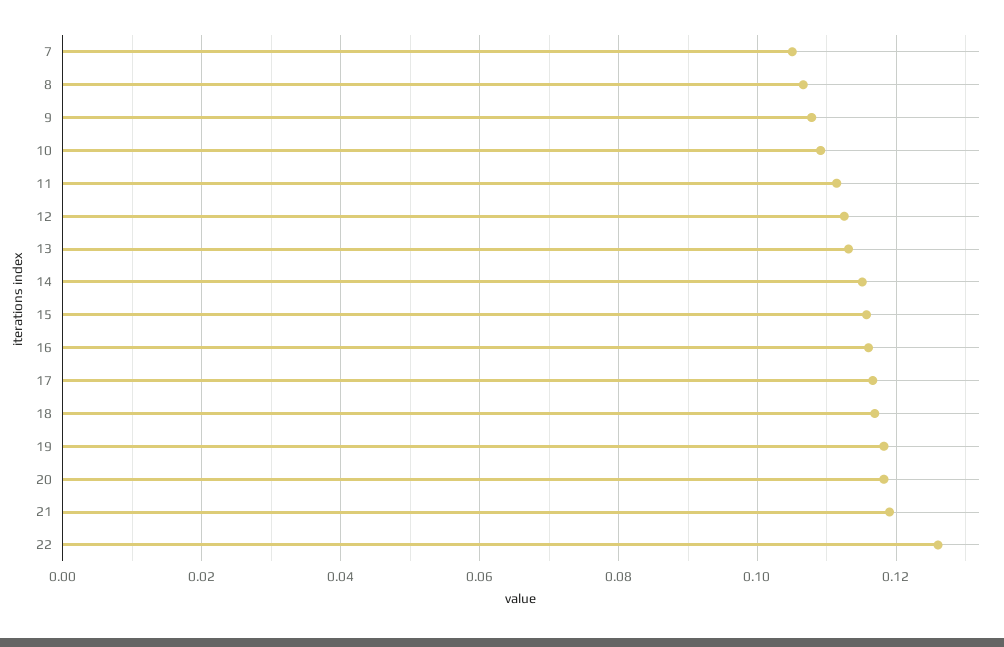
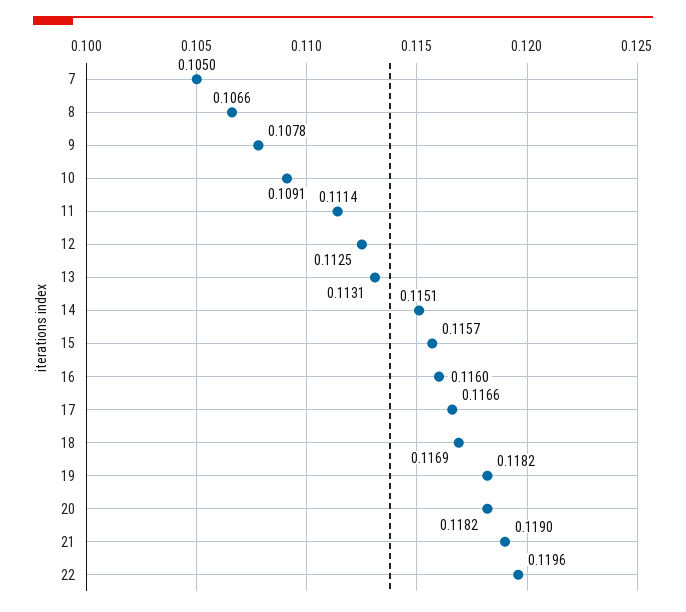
22: 0.126 -> 0.1196

